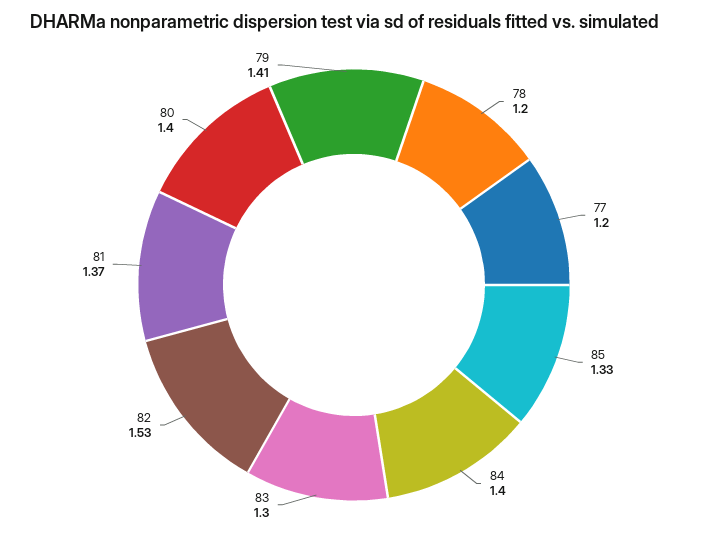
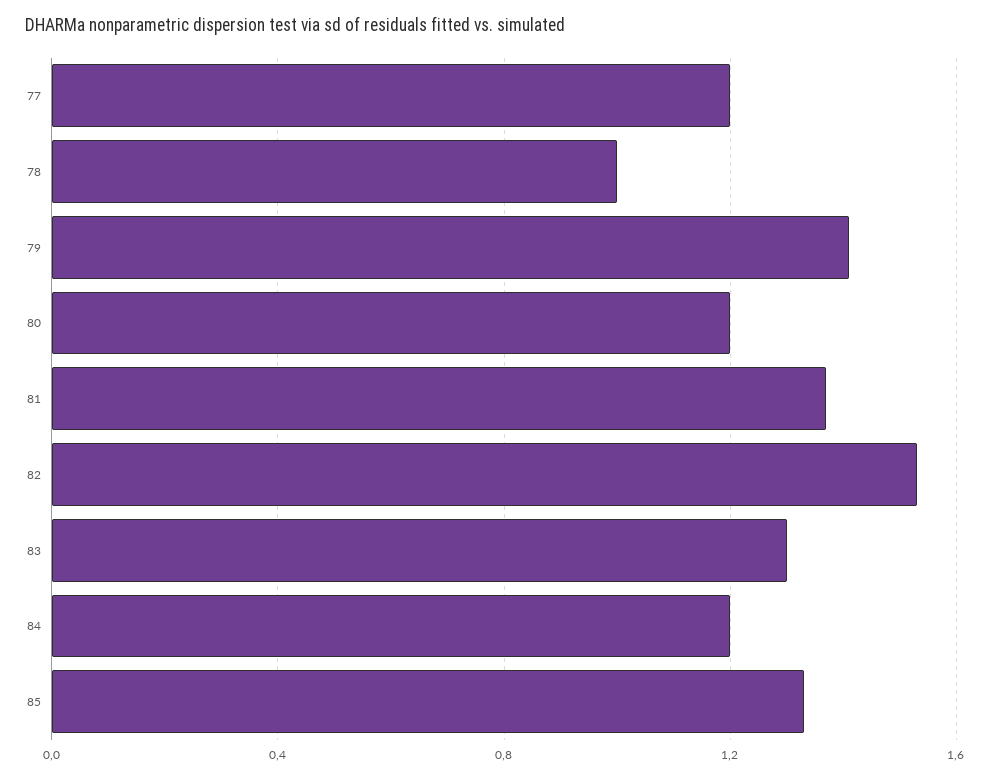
78: 1.2 -> 1
84: 1.4 -> 1.2
80: 1.4 -> 1.2

